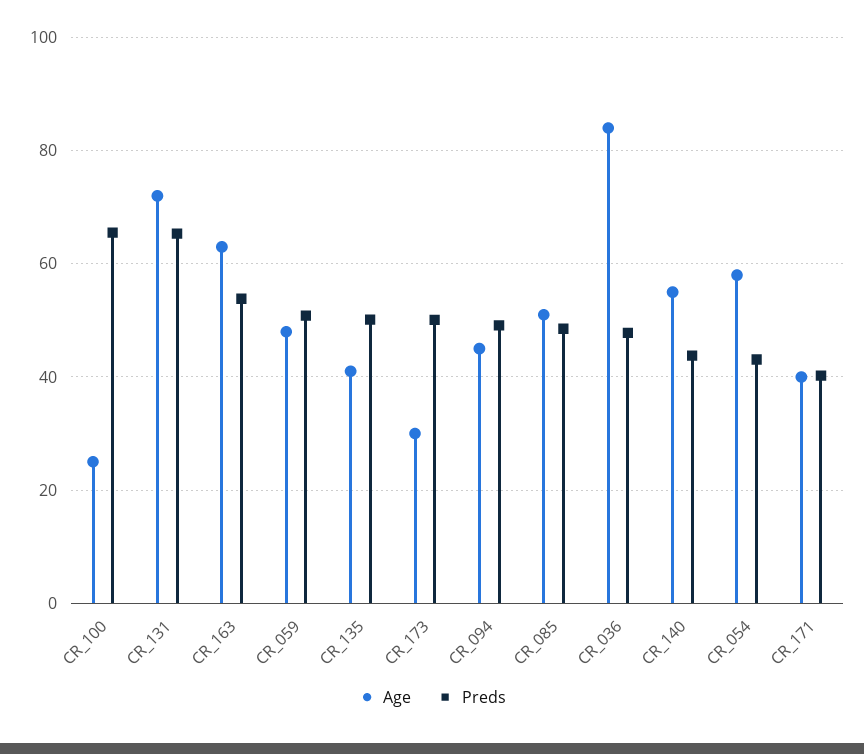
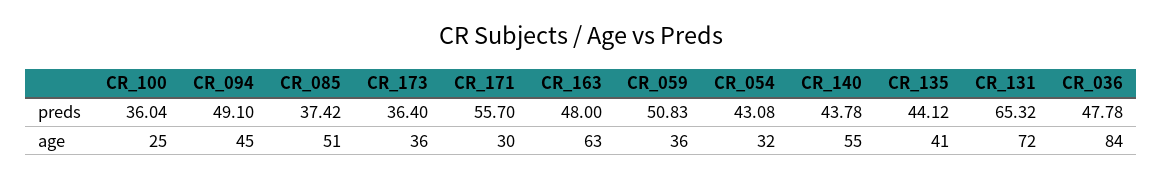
Preds, CR_100: 66 -> 36.04
Preds, CR_163: 54 -> 48
Age, CR_059: 48 -> 36
Preds, CR_135: 50 -> 44.12
Age, CR_173: 30 -> 36
Preds, CR_173: 50 -> 36.4
Preds, CR_085: 48 -> 37.42
Age, CR_054: 58 -> 32
Age, CR_171: 40 -> 30
Preds, CR_171: 40 -> 55.7

